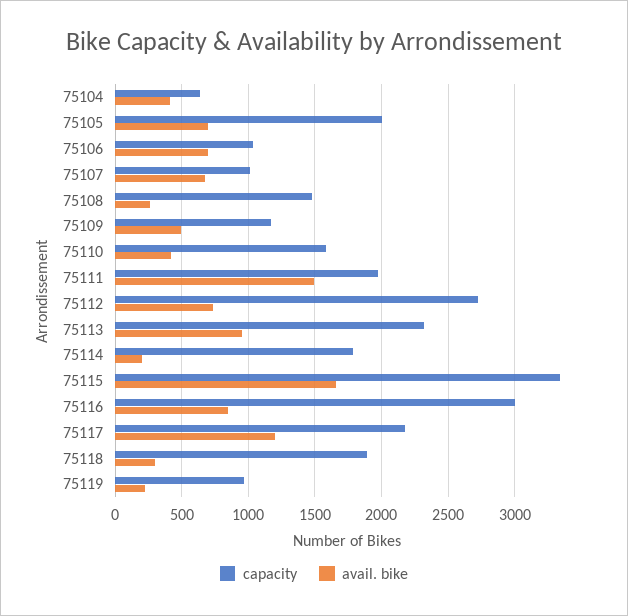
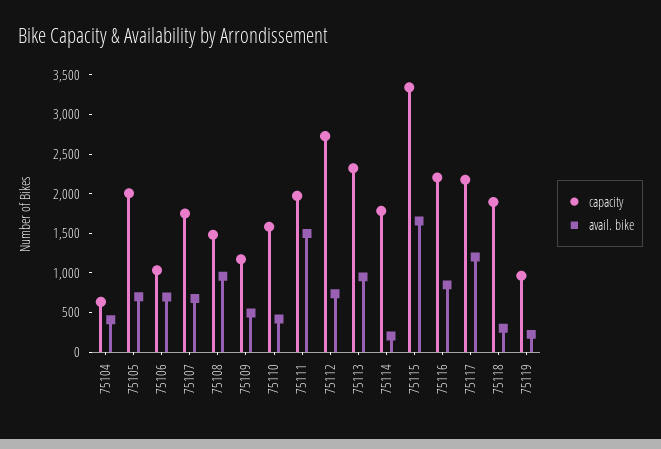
capacity, 75107: 1000 -> 1750
avail. bike, 75108: 250 -> 1000
capacity, 75116: 3000 -> 2250

